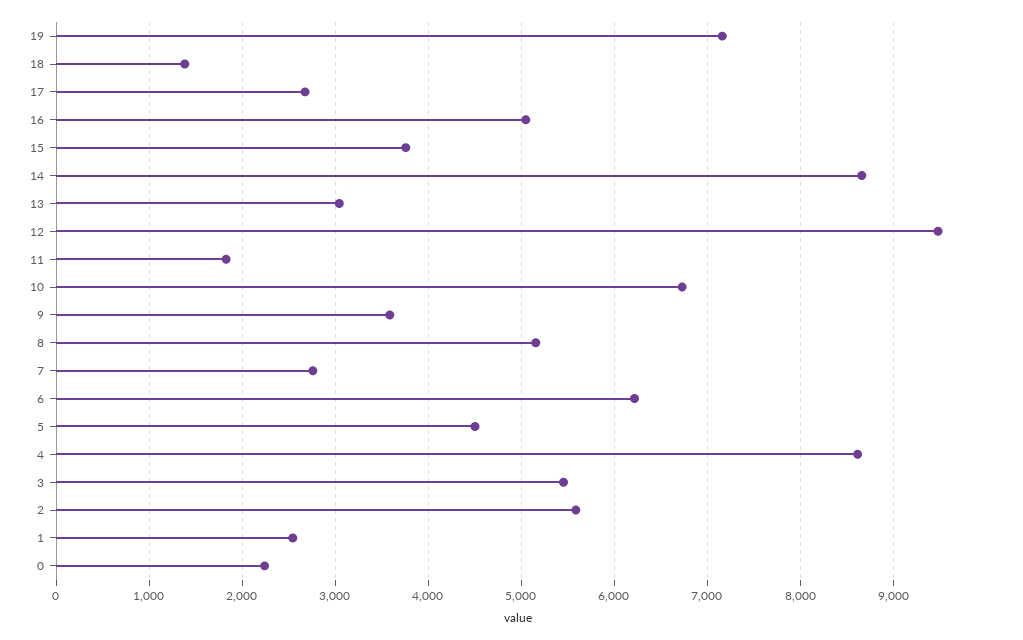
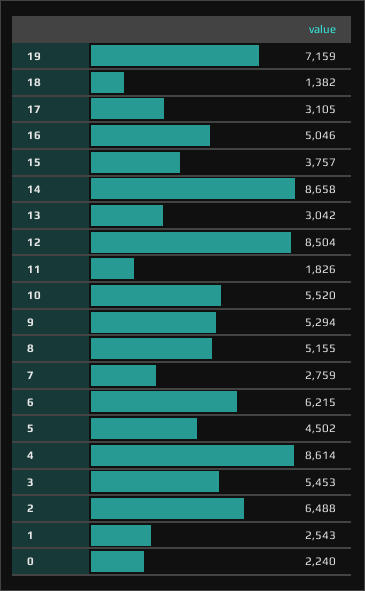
17: 2700 -> 3105
12: 9500 -> 8504
10: 6700 -> 5520
9: 3600 -> 5294
2: 5600 -> 6488

